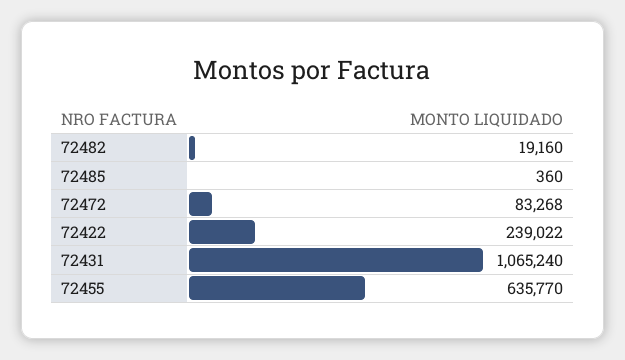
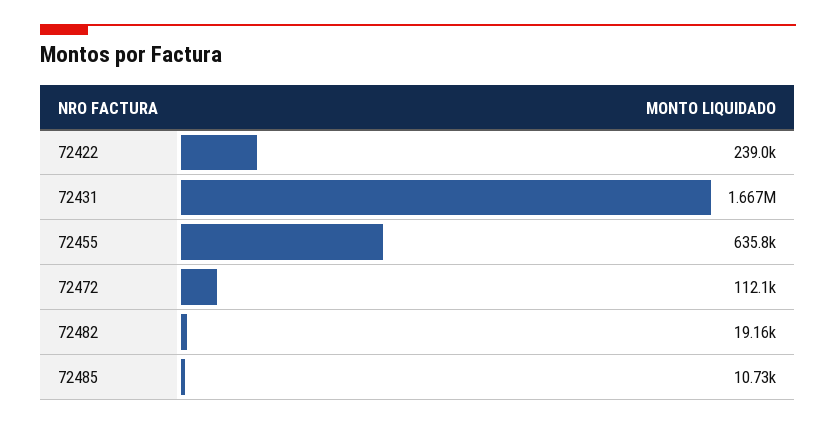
72485: 360 -> 10730
72472: 83268 -> 112100
72431: 1065240 -> 1667000

